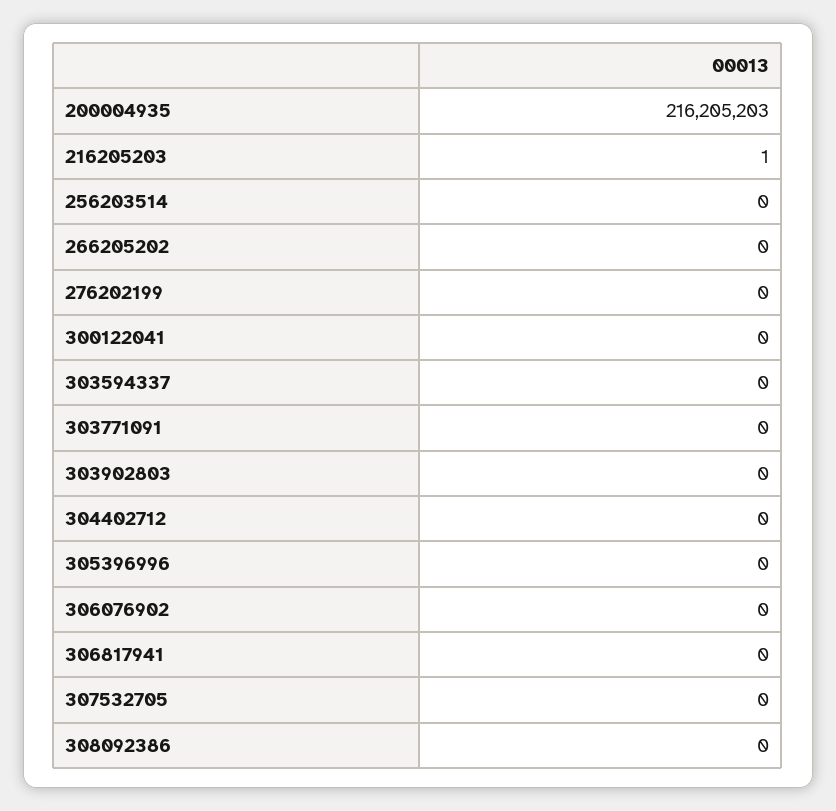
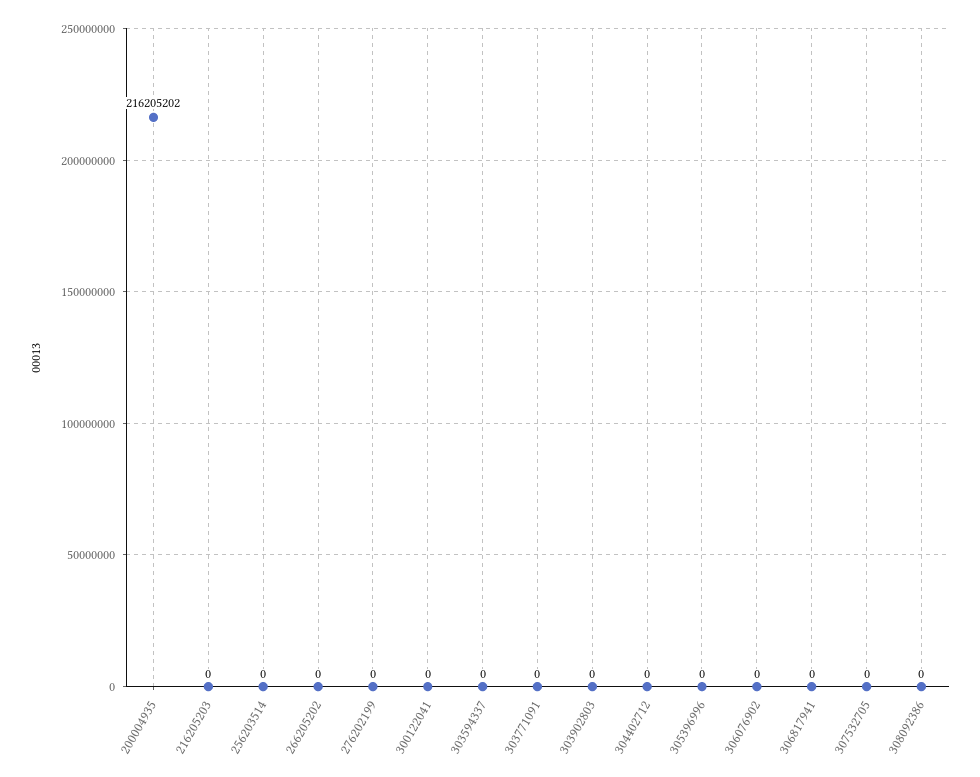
200004935: 216205203 -> 216205202
216205203: 1 -> 0

